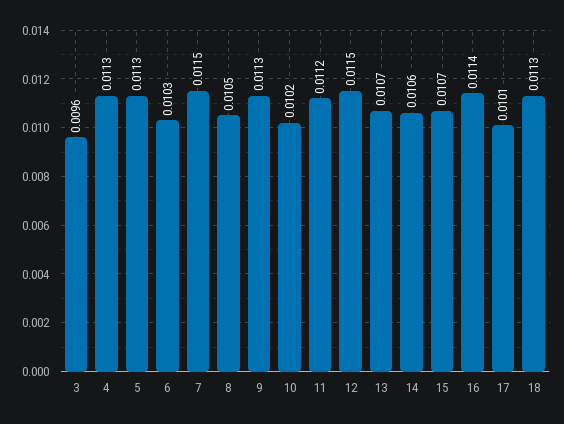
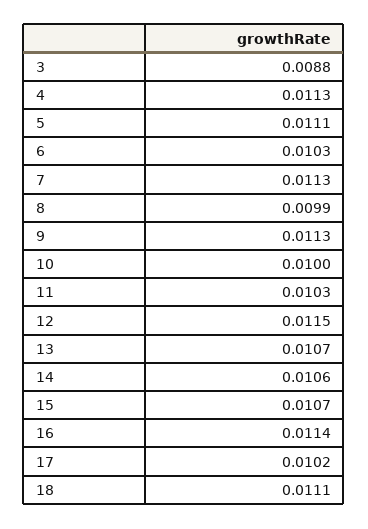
3: 0.0096 -> 0.0088
5: 0.0113 -> 0.0111
7: 0.0115 -> 0.0113
8: 0.0105 -> 0.0099
10: 0.0102 -> 0.01
11: 0.0112 -> 0.0103
17: 0.0101 -> 0.0102
18: 0.0113 -> 0.0111

